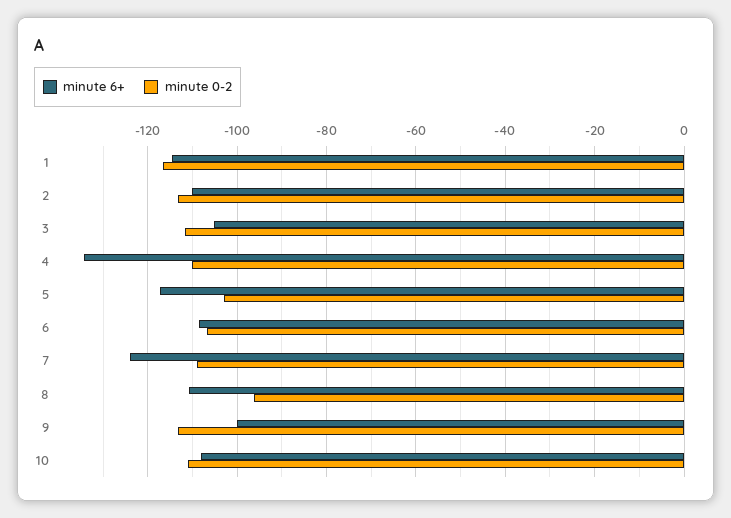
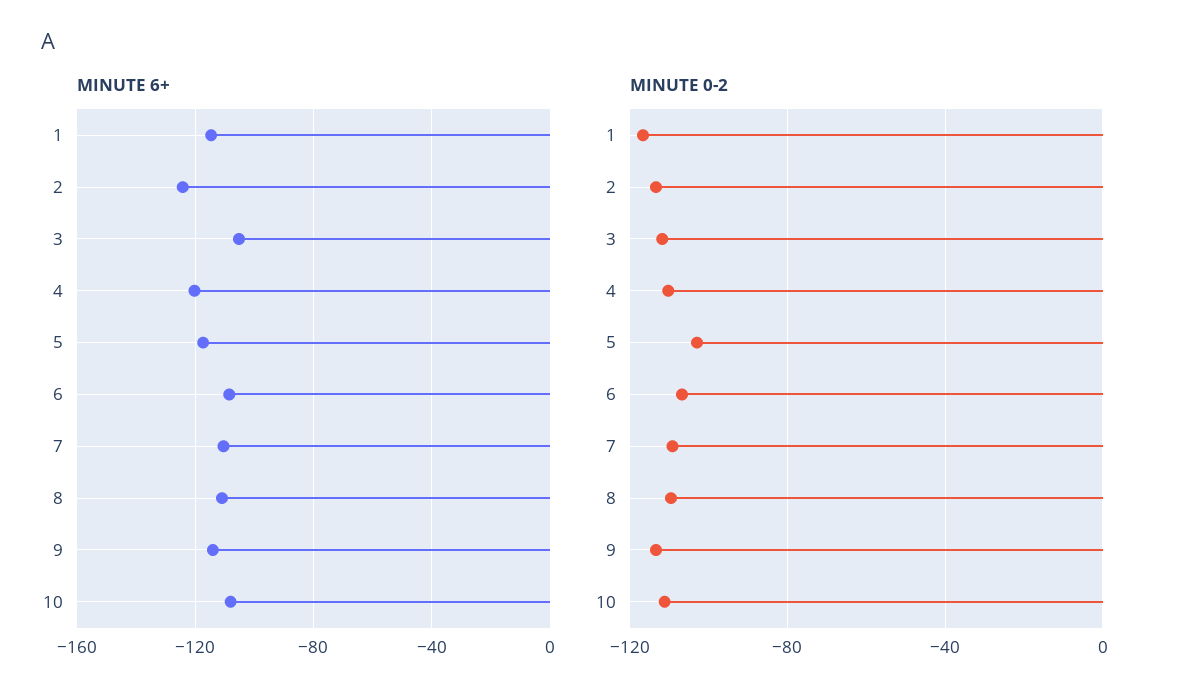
minute 6+, 2: -110 -> -125
minute 6+, 4: -134 -> -120
minute 6+, 7: -124 -> -110
minute 0-2, 8: -96 -> -110
minute 6+, 9: -100 -> -115

